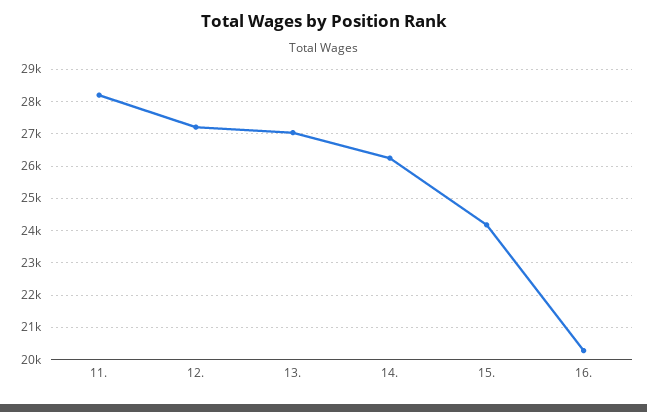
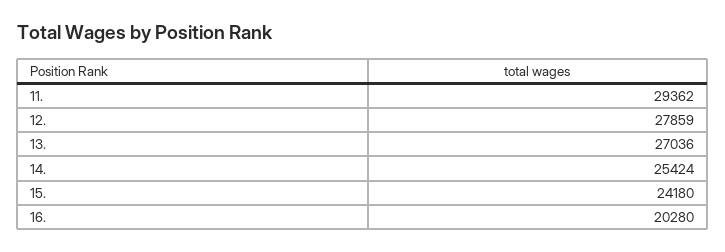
11.: 28200 -> 29362
12.: 27200 -> 27859
14.: 26200 -> 25424

